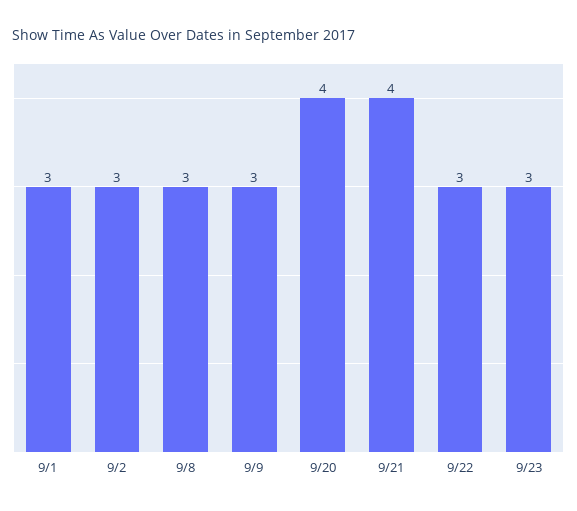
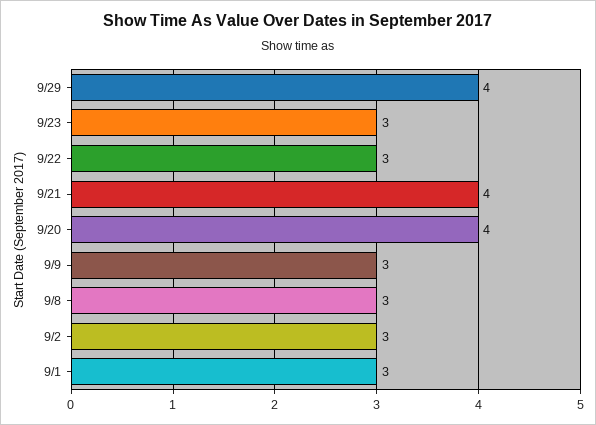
9/29: none -> 4

